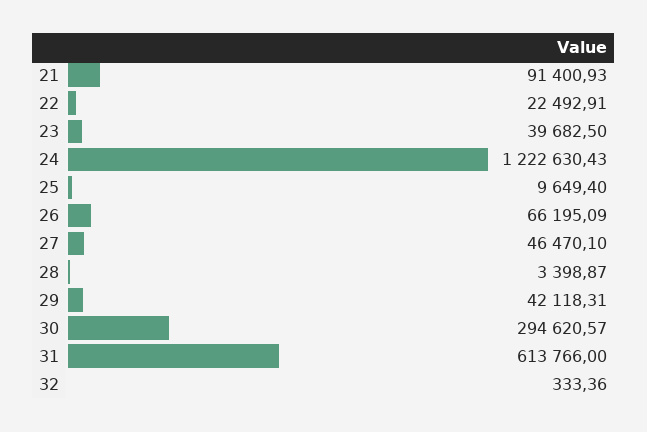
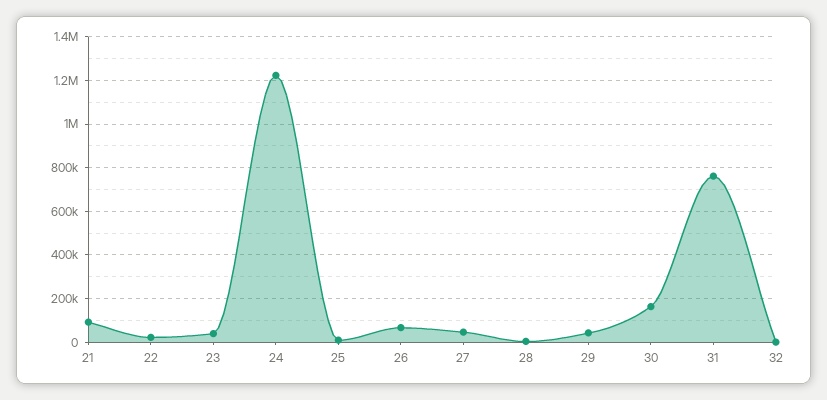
30: 294620.57 -> 150000
31: 613766 -> 750000

